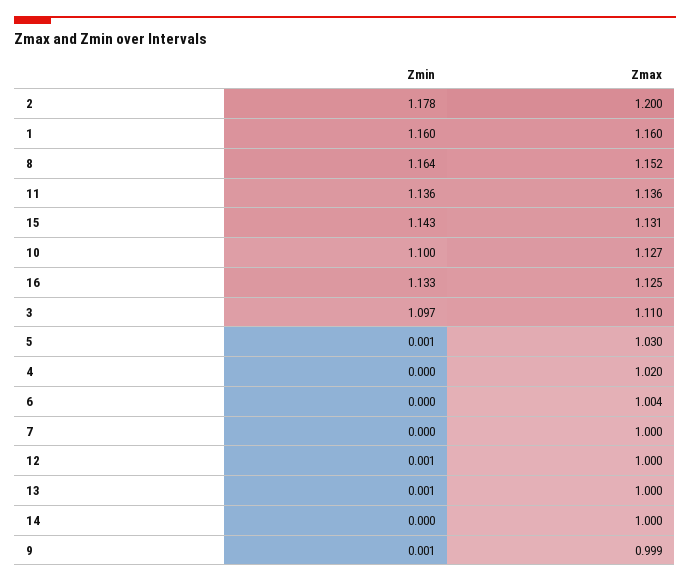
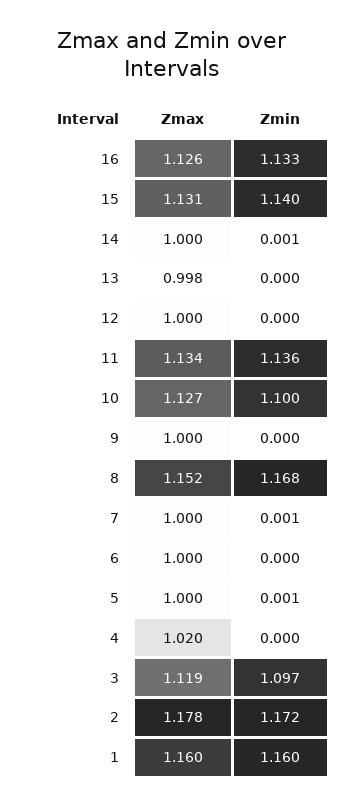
Zmin, 2: 1.178 -> 1.172
Zmax, 2: 1.2 -> 1.178
Zmin, 8: 1.164 -> 1.168
Zmax, 11: 1.136 -> 1.134
Zmin, 15: 1.143 -> 1.14
Zmax, 16: 1.125 -> 1.126
Zmax, 3: 1.11 -> 1.119
Zmax, 5: 1.03 -> 1
Zmax, 6: 1.004 -> 1
Zmin, 7: 0 -> 0.001
Zmin, 12: 0.001 -> 0
Zmin, 13: 0.001 -> 0
Zmax, 13: 1 -> 0.998
Zmin, 14: 0 -> 0.001
Zmin, 9: 0.001 -> 0
Zmax, 9: 0.999 -> 1

